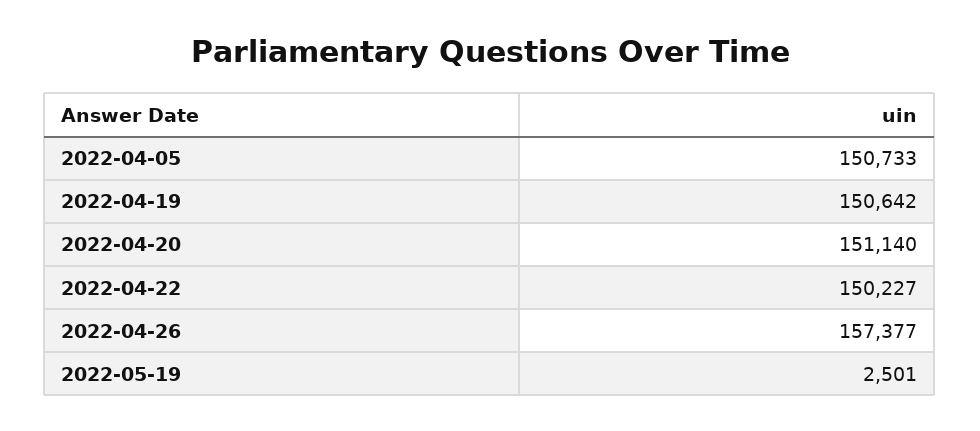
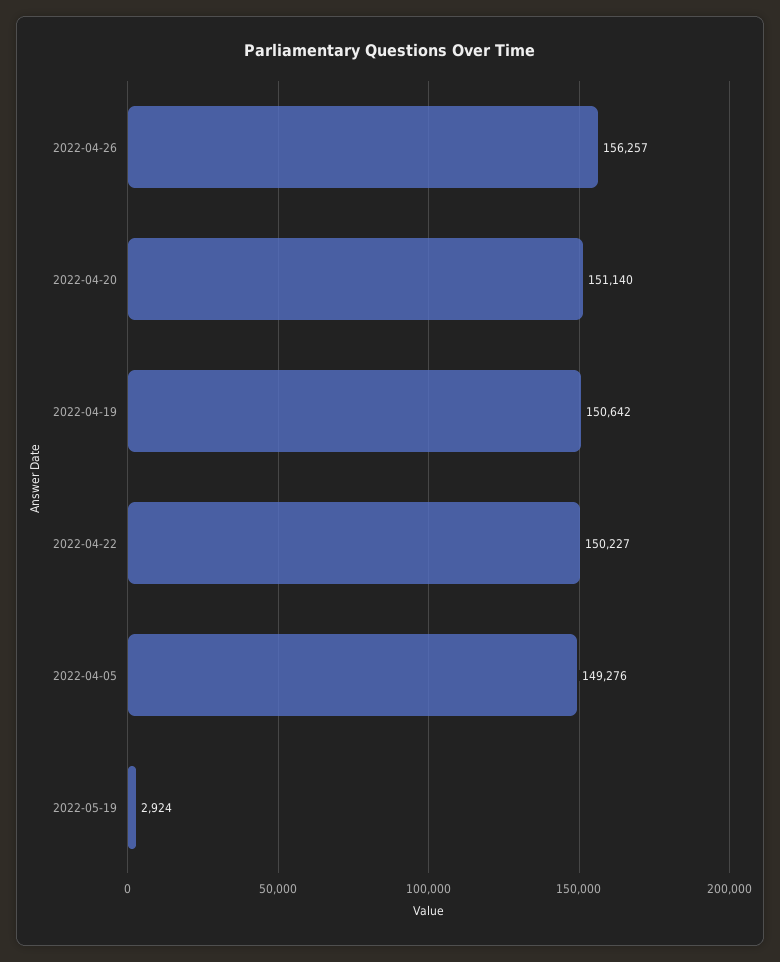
2022-04-05: 150733 -> 149276
2022-04-26: 157377 -> 156257
2022-05-19: 2501 -> 2924

